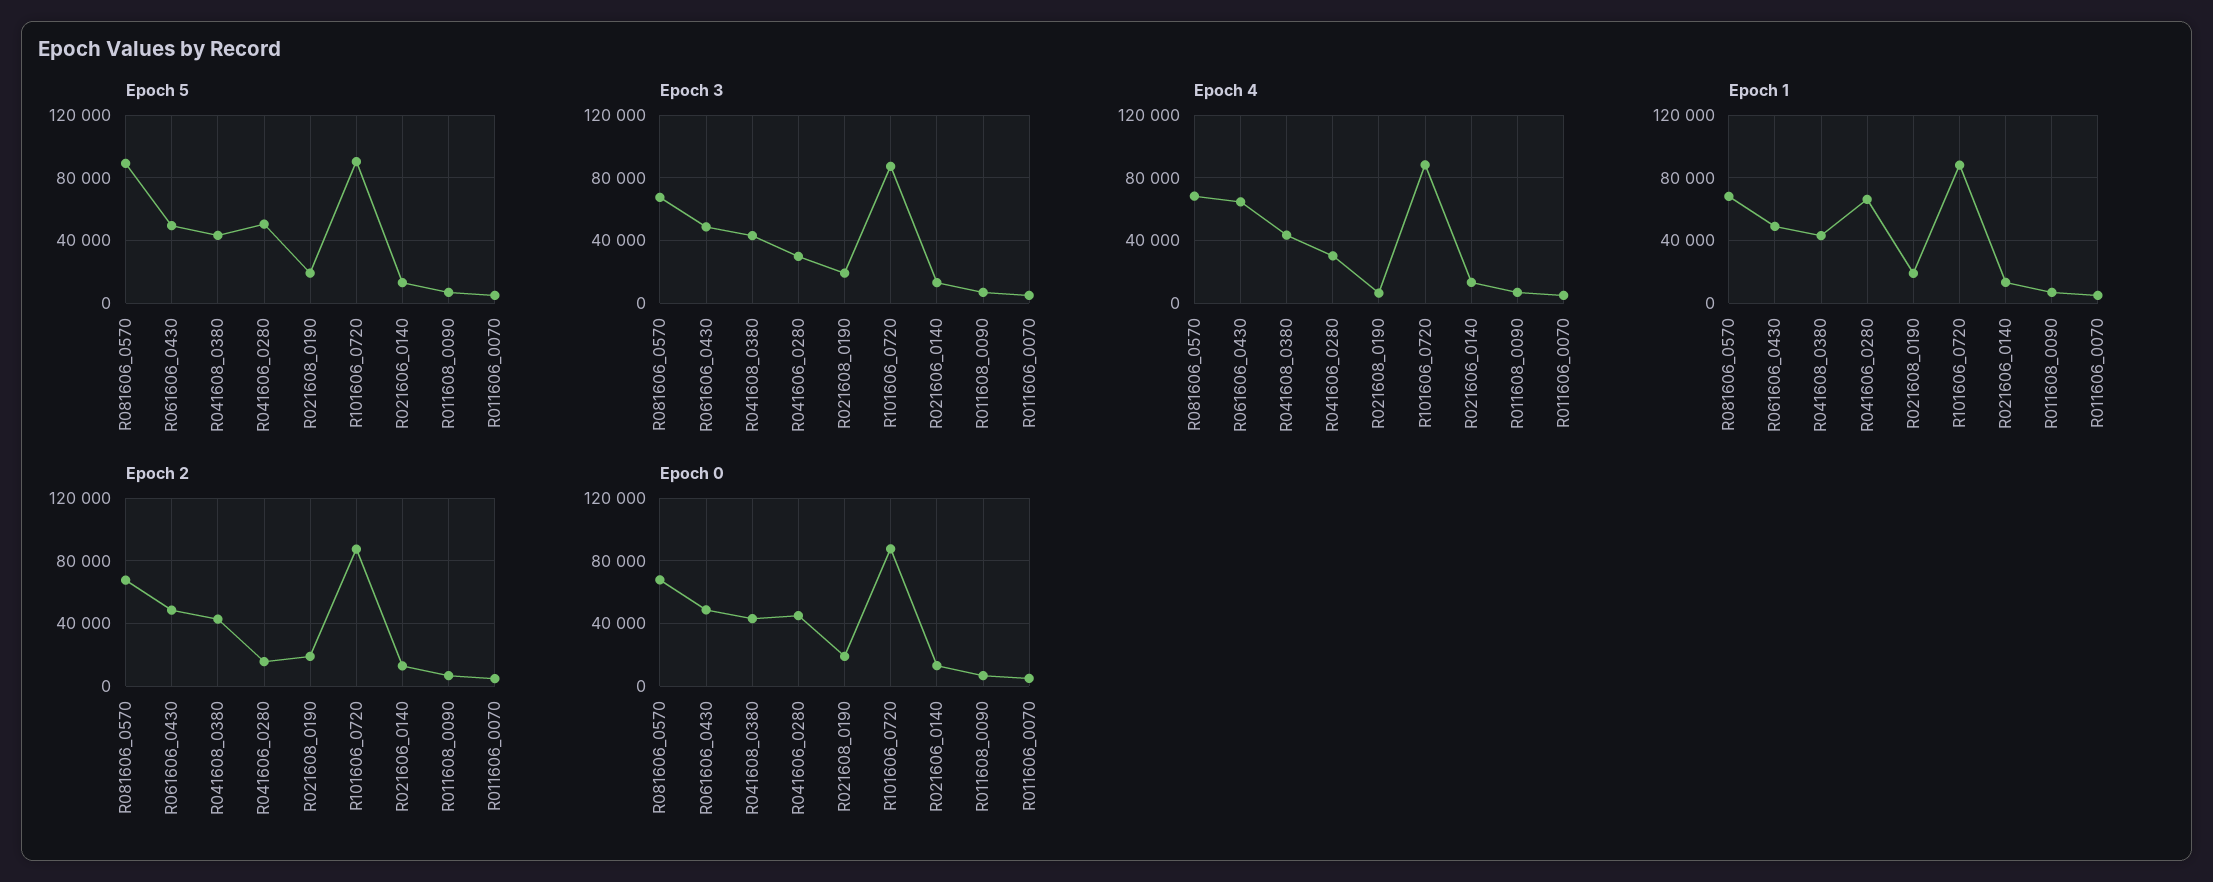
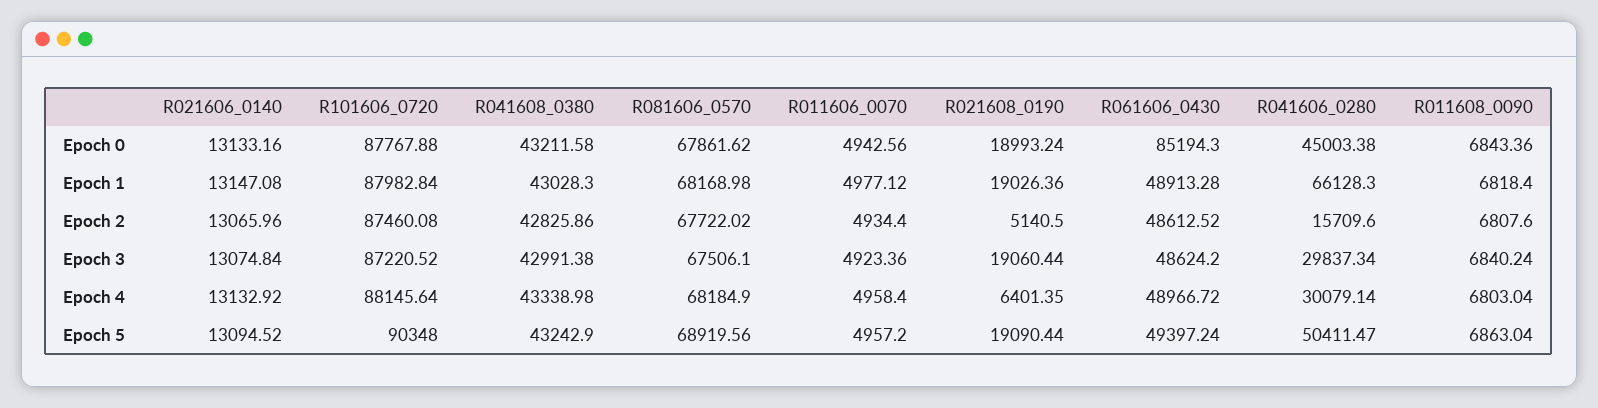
Epoch 5, R081606_0570: 90000 -> 68919.56
Epoch 4, R061606_0430: 65000 -> 48966.72
Epoch 2, R021608_0190: 20000 -> 5140.5
Epoch 0, R061606_0430: 50000 -> 85194.3

